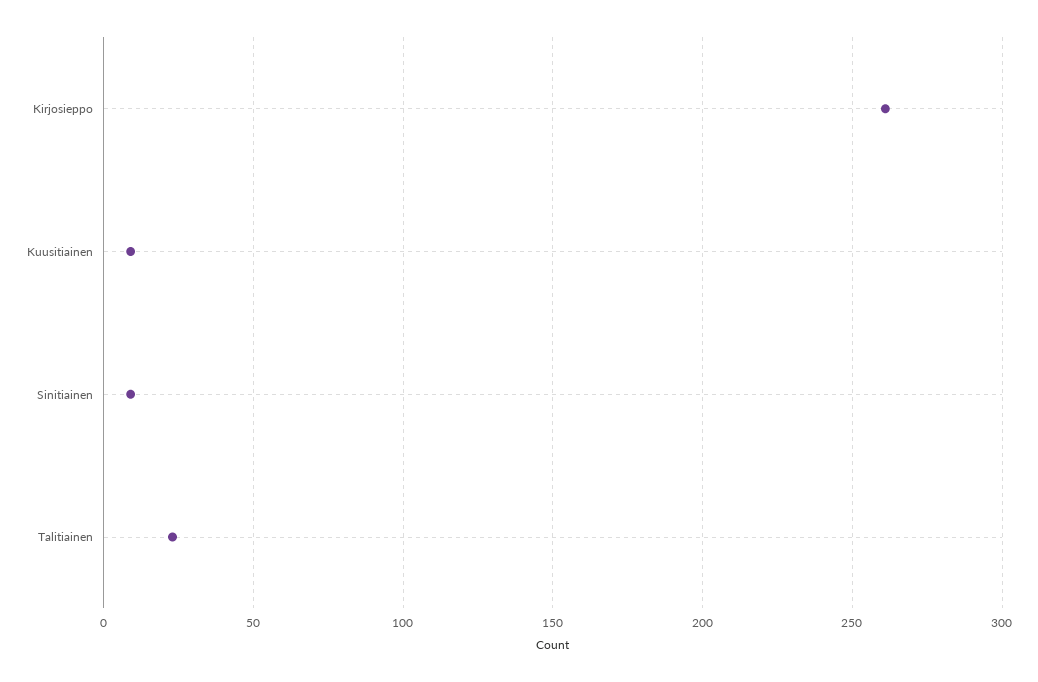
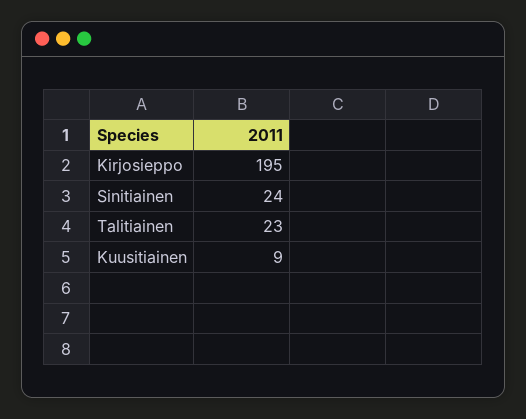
Kirjosieppo: 260 -> 195
Sinitiainen: 10 -> 24

